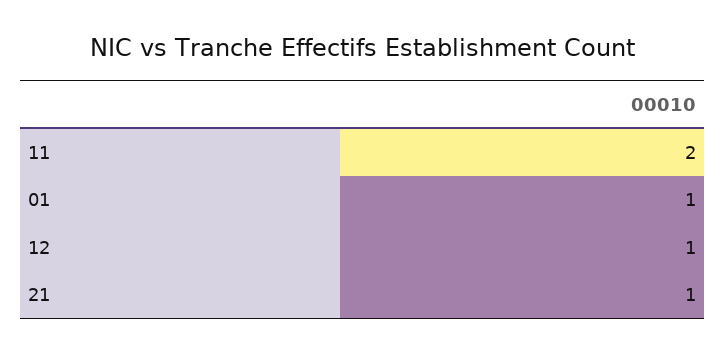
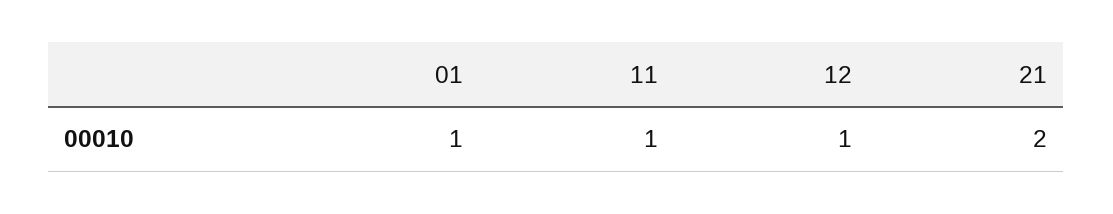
11: 2 -> 1
21: 1 -> 2

